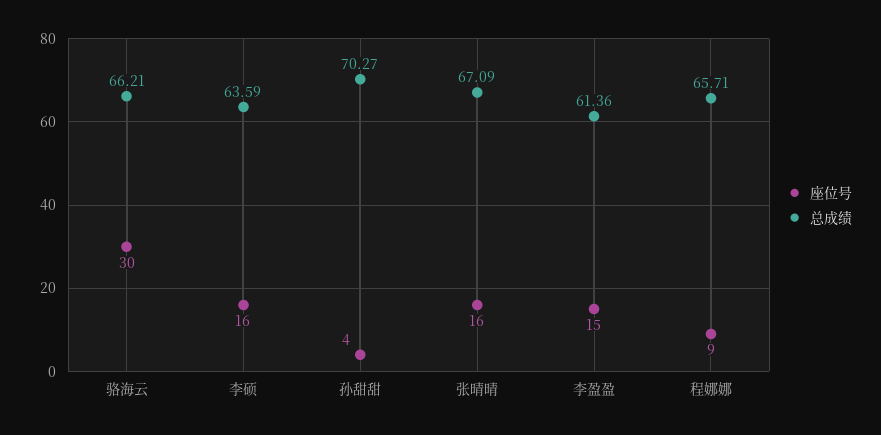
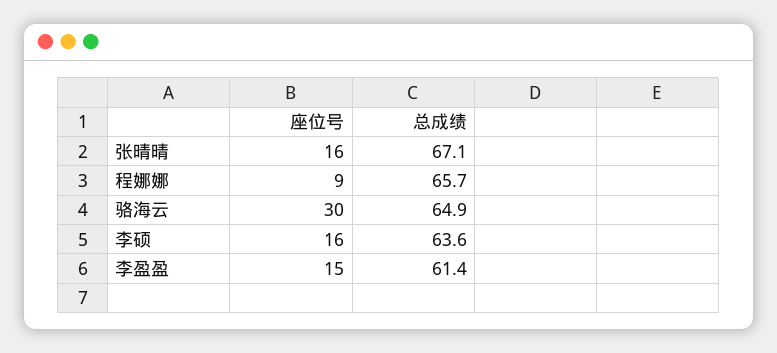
总成绩, 骆海云: 66.21 -> 64.9
座位号, 孙甜甜: 4 -> none
总成绩, 孙甜甜: 70.27 -> none

